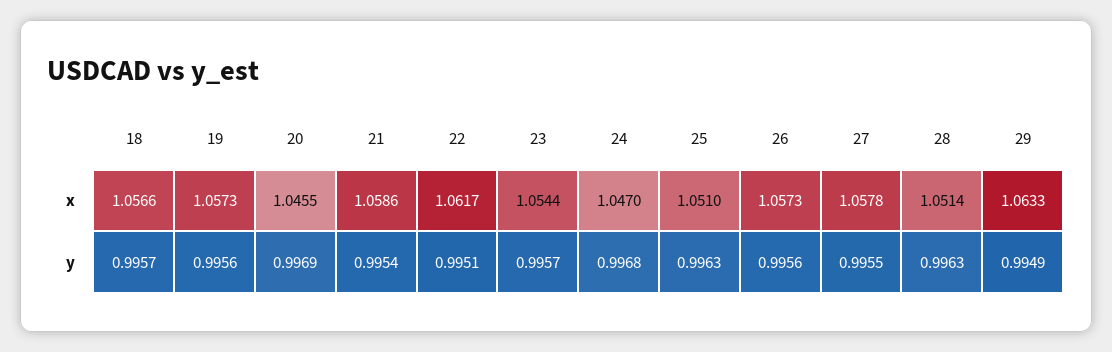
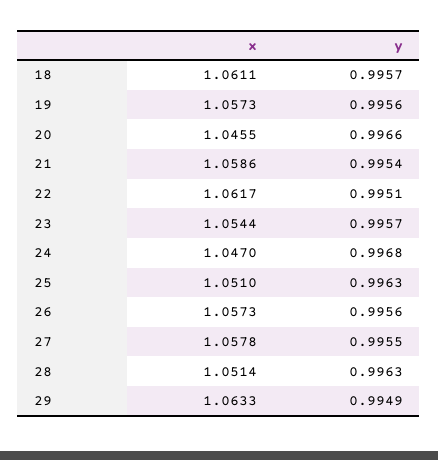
18, x: 1.0566 -> 1.0611
20, y: 0.9969 -> 0.9966

